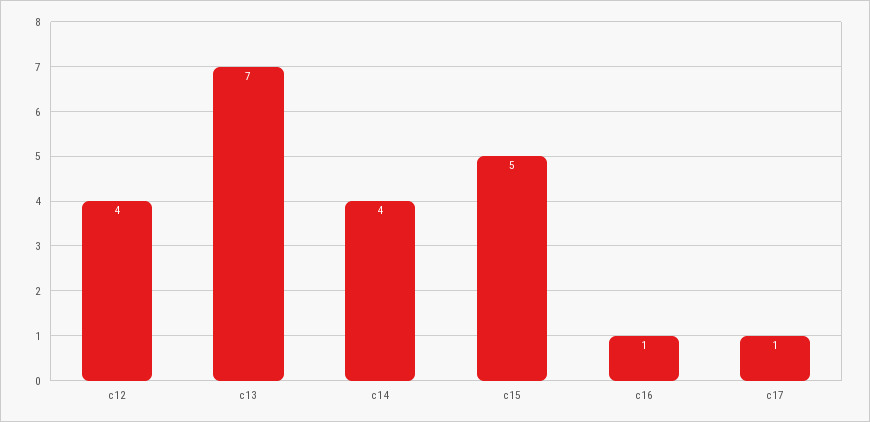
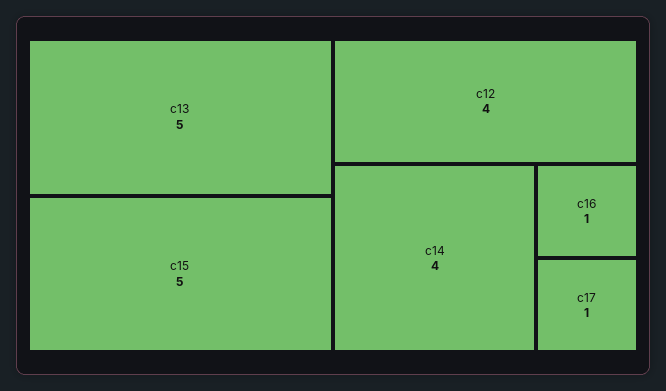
c13: 7 -> 5

